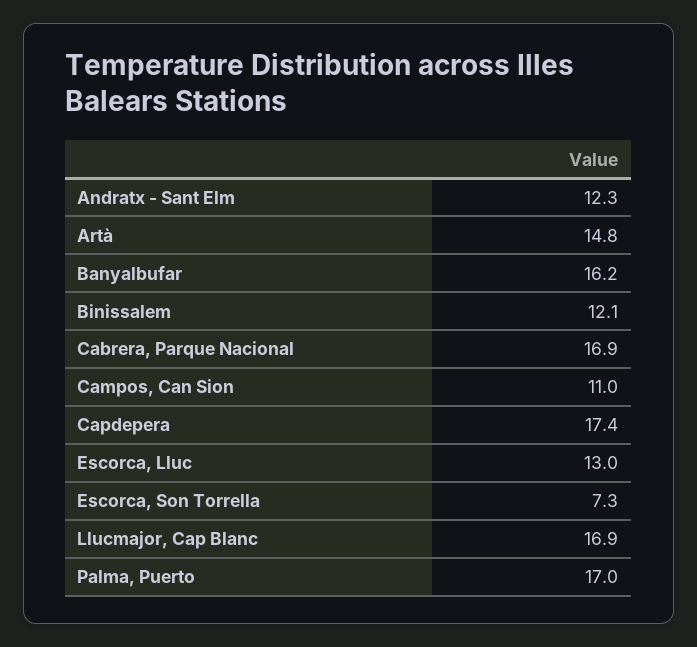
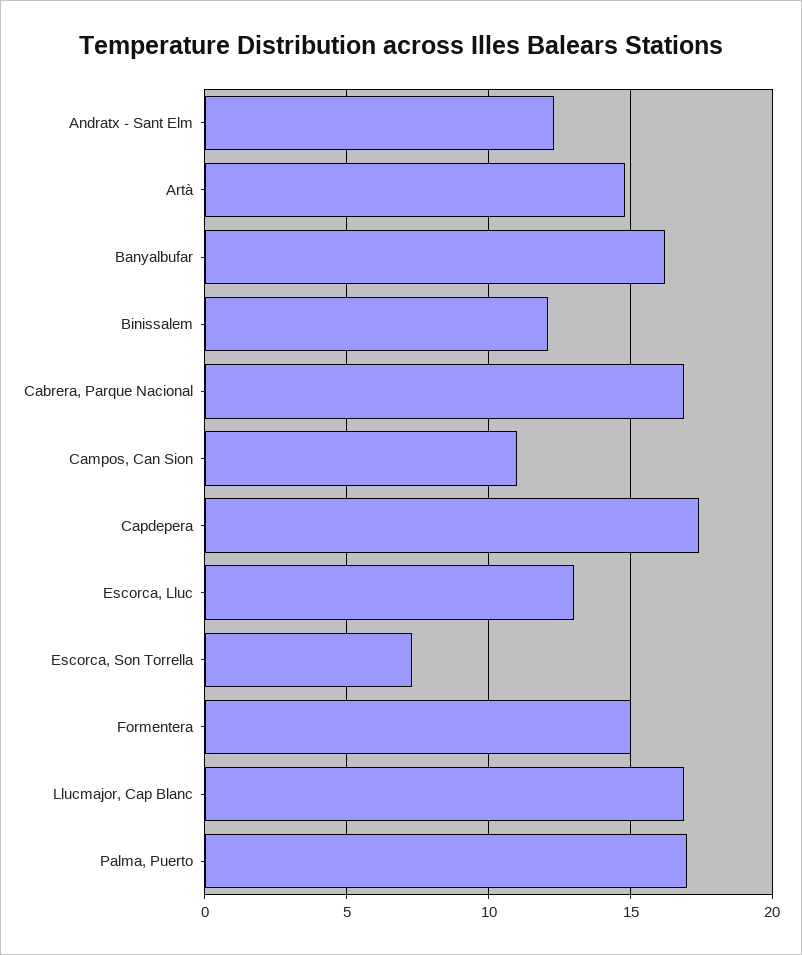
Formentera: none -> 15

